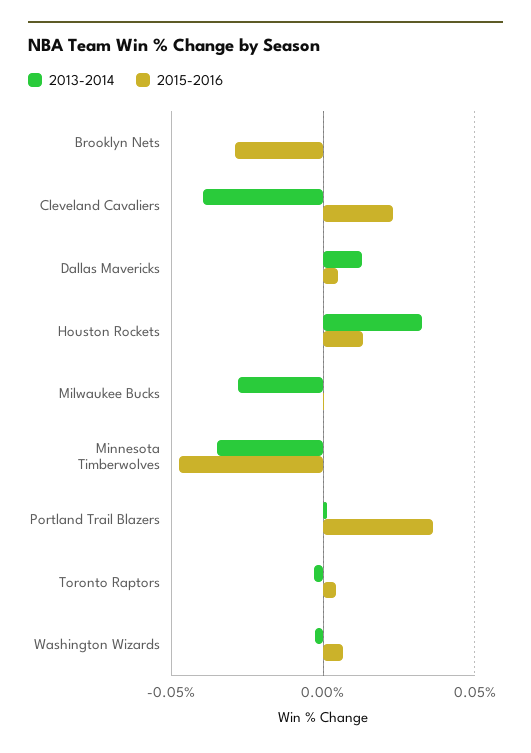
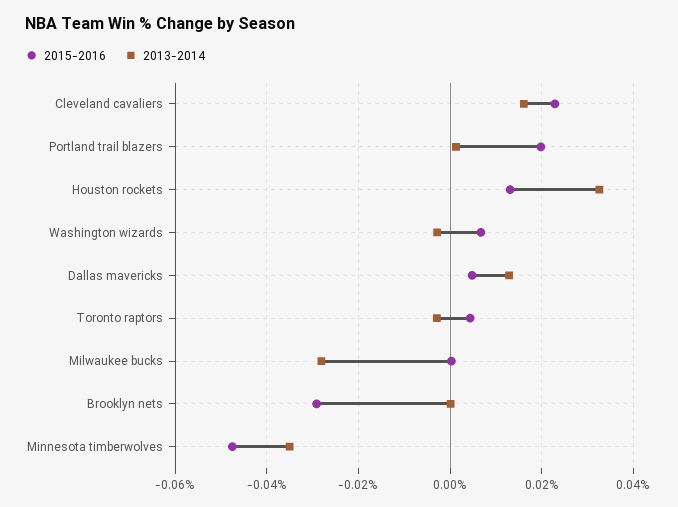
2013-2014, Cleveland Cavaliers: -0.04 -> 0.016
2015-2016, Portland Trail Blazers: 0.035 -> 0.02

